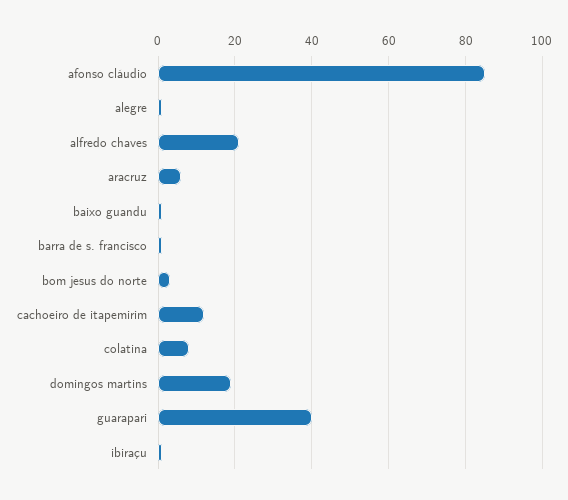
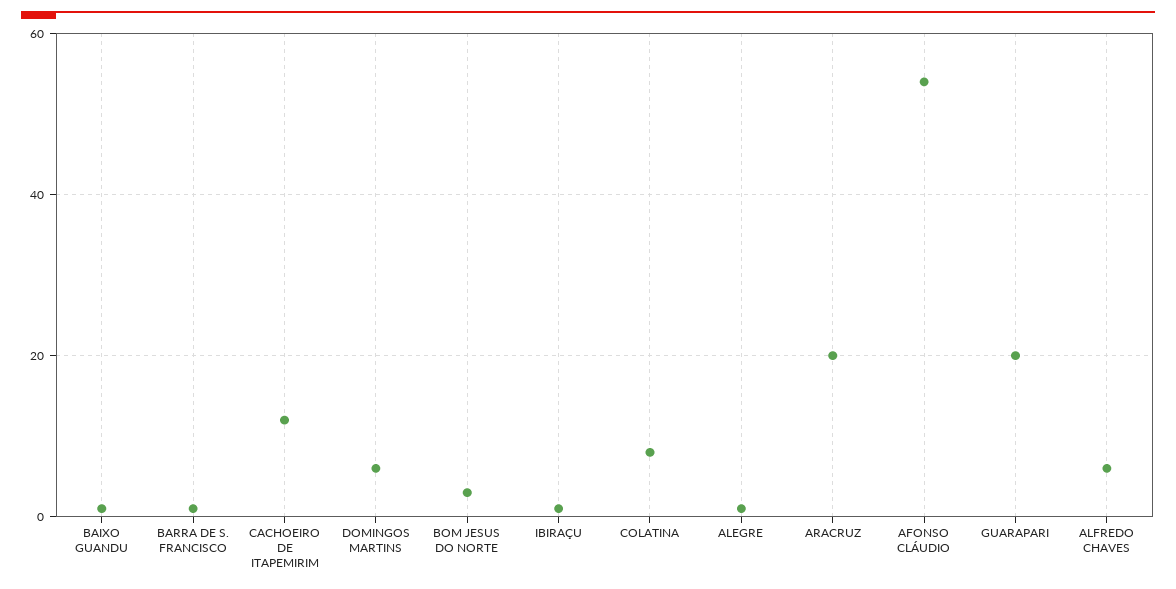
afonso cláudio: 85 -> 55
alfredo chaves: 20 -> 5
aracruz: 5 -> 20
domingos martins: 20 -> 5
guarapari: 40 -> 20

